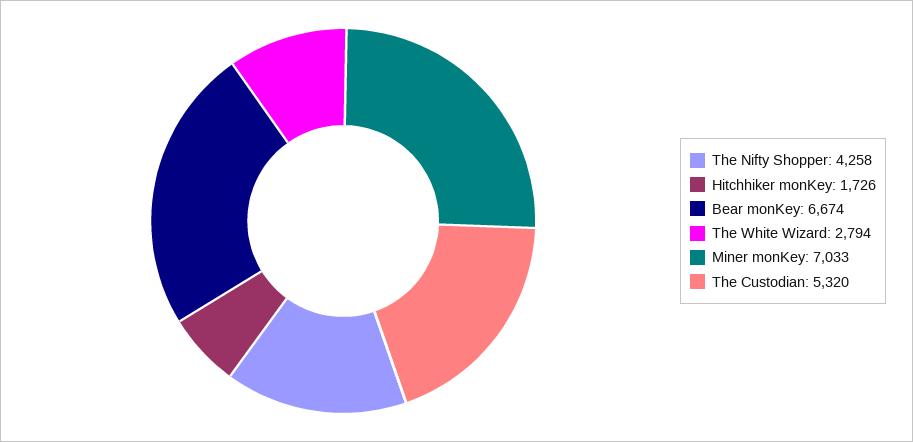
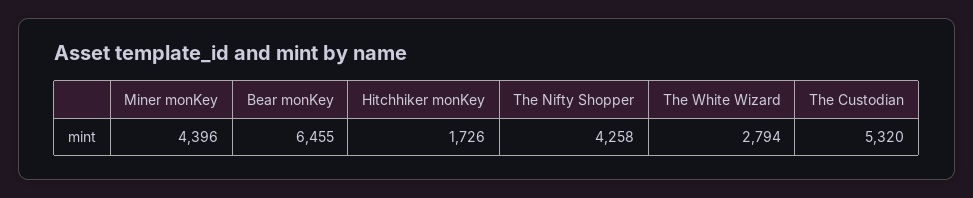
Bear monKey: 6674 -> 6455
Miner monKey: 7033 -> 4396

